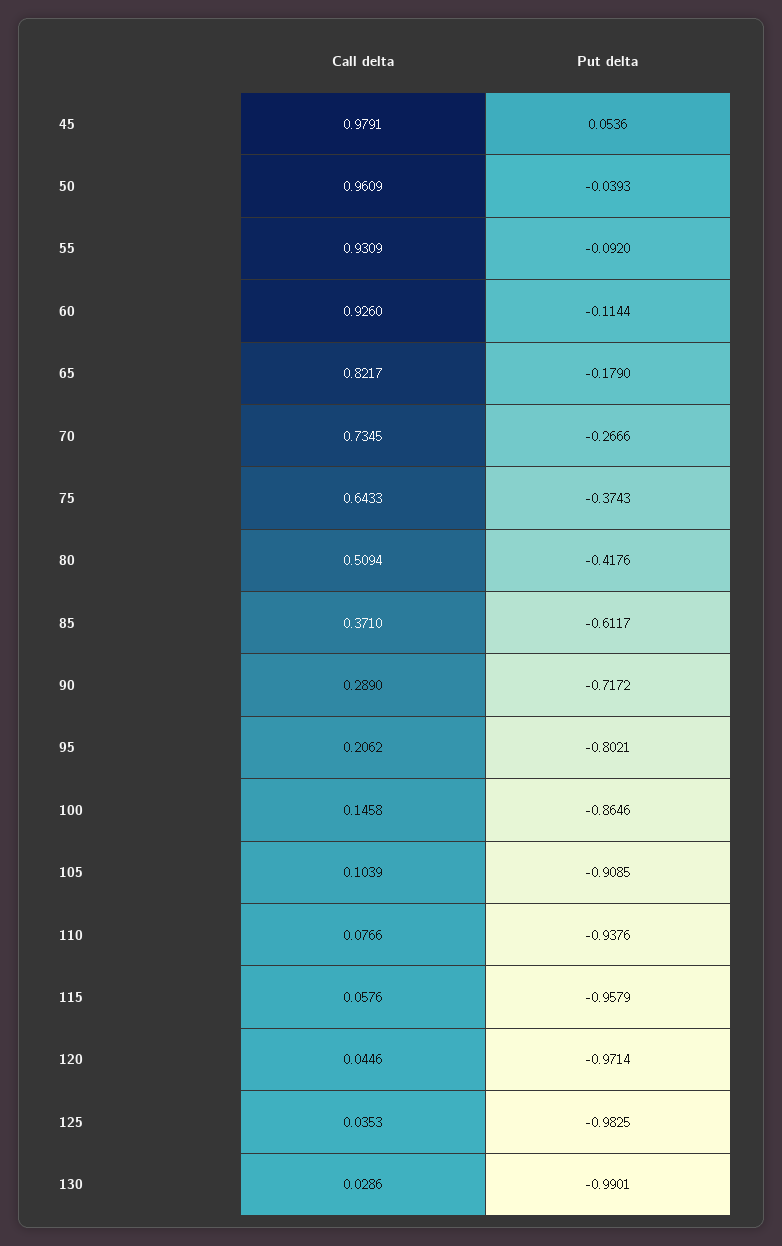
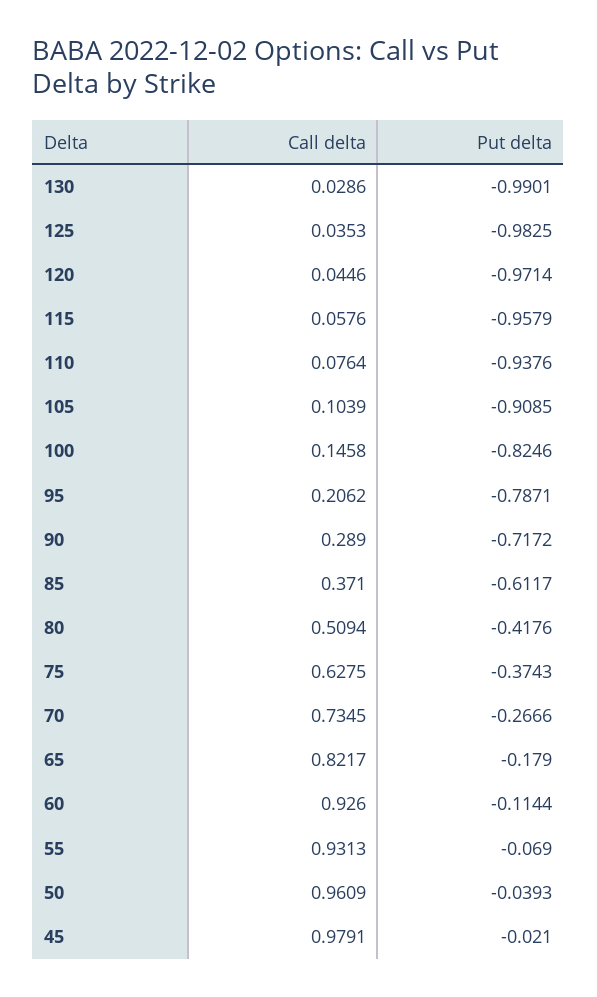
Put delta, 45: 0.0536 -> -0.021
Call delta, 55: 0.9309 -> 0.9313
Put delta, 55: -0.092 -> -0.069
Call delta, 75: 0.6433 -> 0.6275
Put delta, 95: -0.8021 -> -0.7871
Put delta, 100: -0.8646 -> -0.8246
Call delta, 110: 0.0766 -> 0.0764

